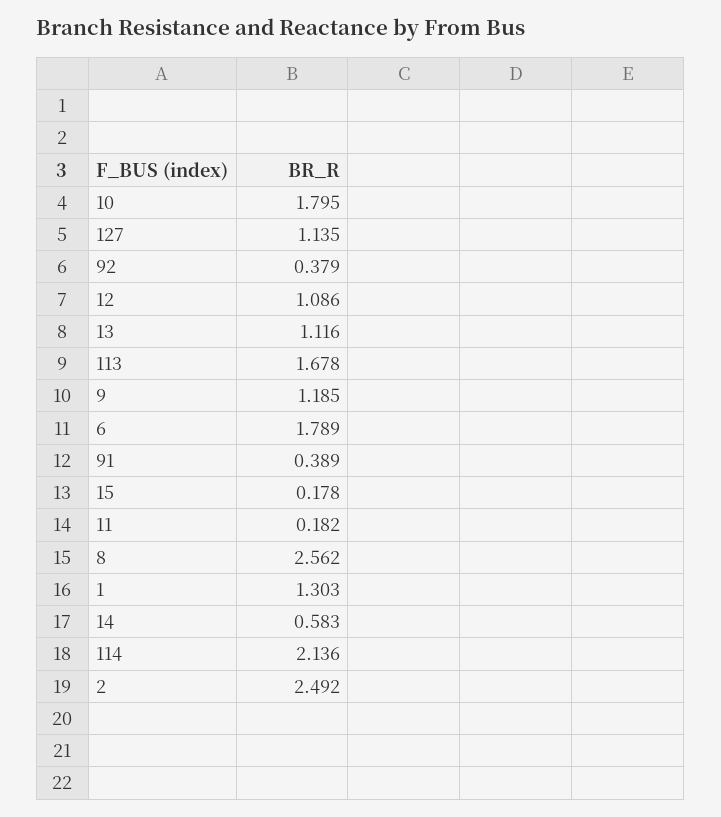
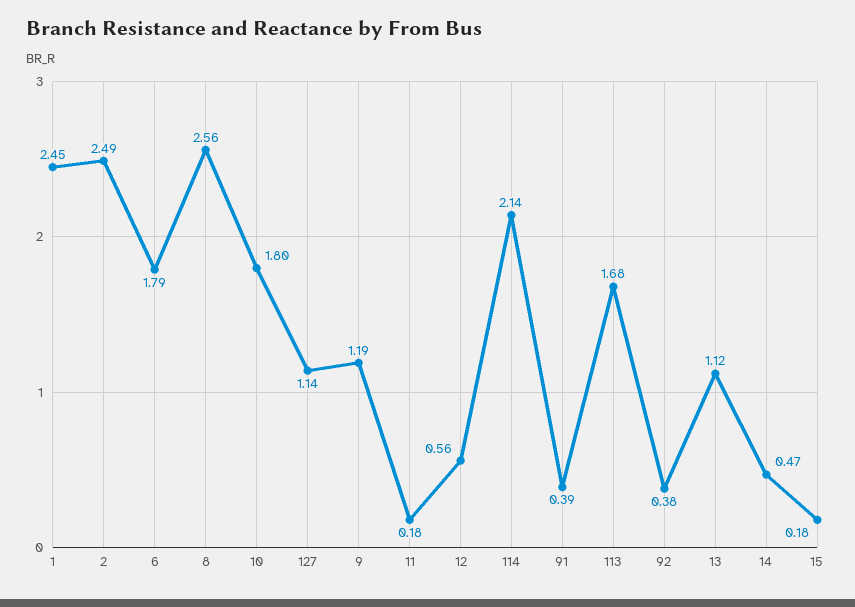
12: 1.086 -> 0.56
1: 1.303 -> 2.45
14: 0.583 -> 0.47

